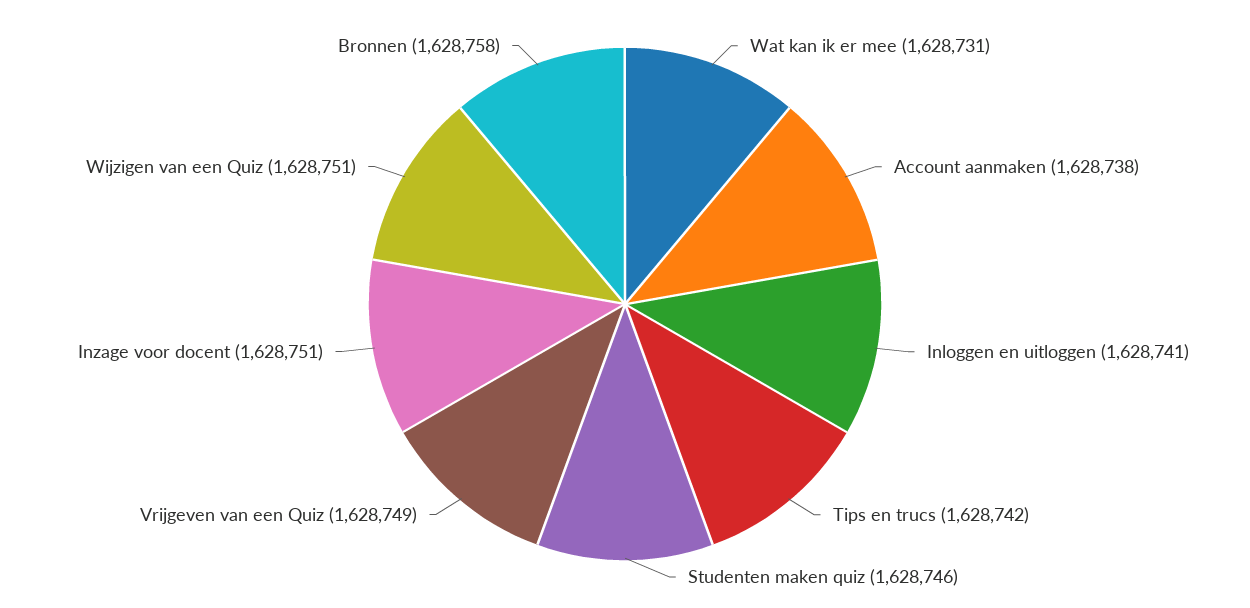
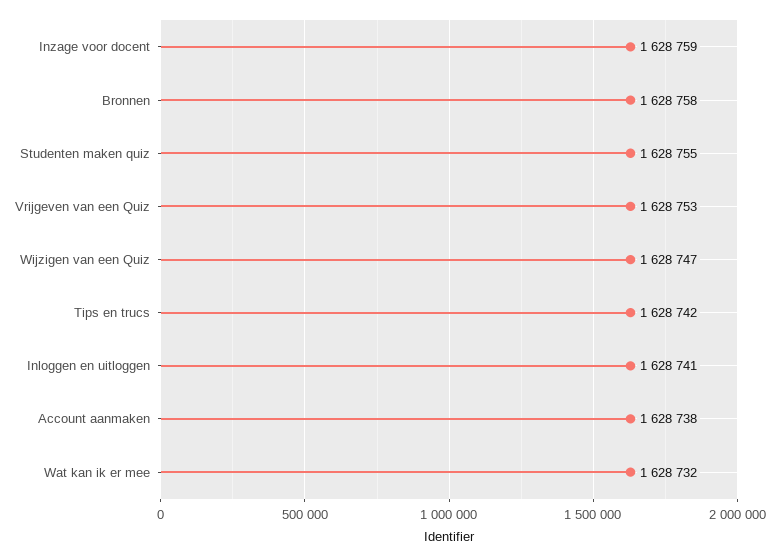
Wat kan ik er mee: 1628731 -> 1628732
Studenten maken quiz: 1628746 -> 1628755
Vrijgeven van een Quiz: 1628749 -> 1628753
Inzage voor docent: 1628751 -> 1628759
Wijzigen van een Quiz: 1628751 -> 1628747

